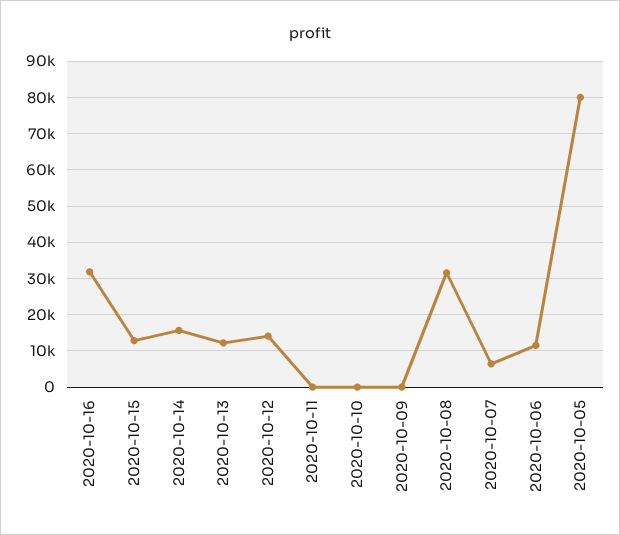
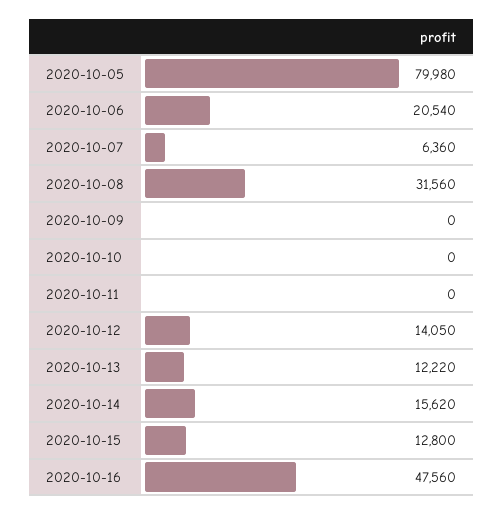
2020-10-16: 32000 -> 47560
2020-10-06: 12000 -> 20540

